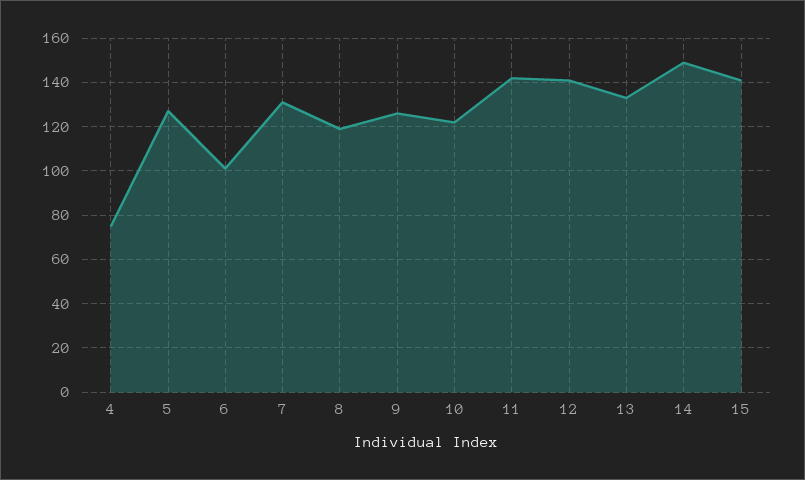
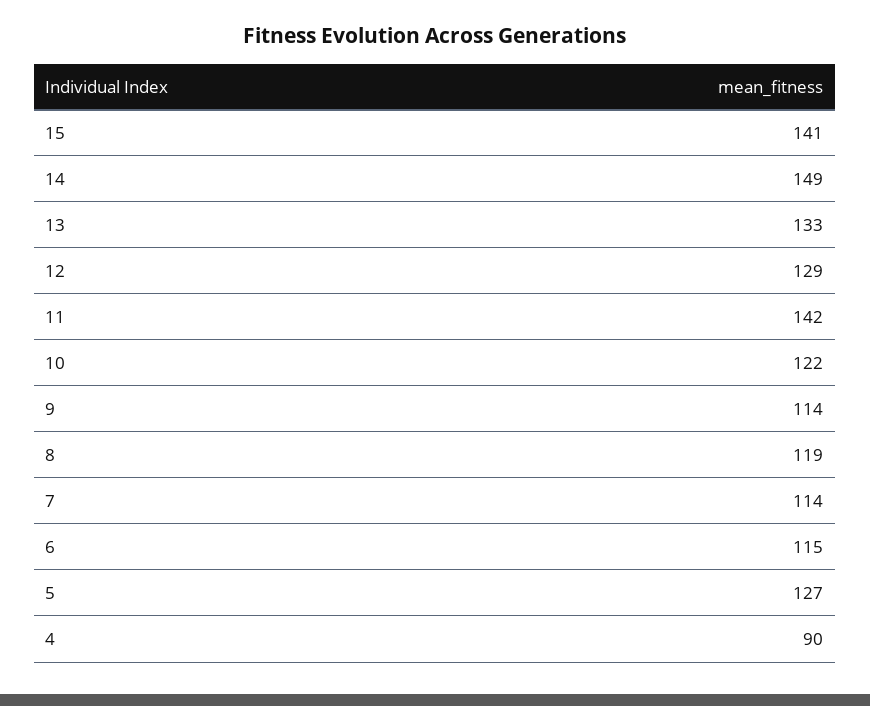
4: 75 -> 90
6: 100 -> 115
7: 130 -> 114
9: 125 -> 114
12: 140 -> 129

